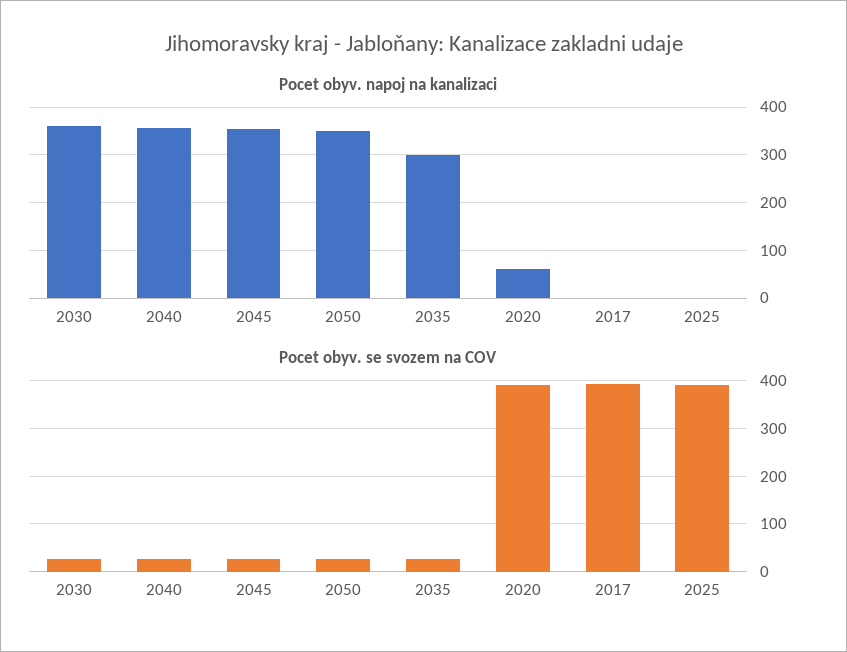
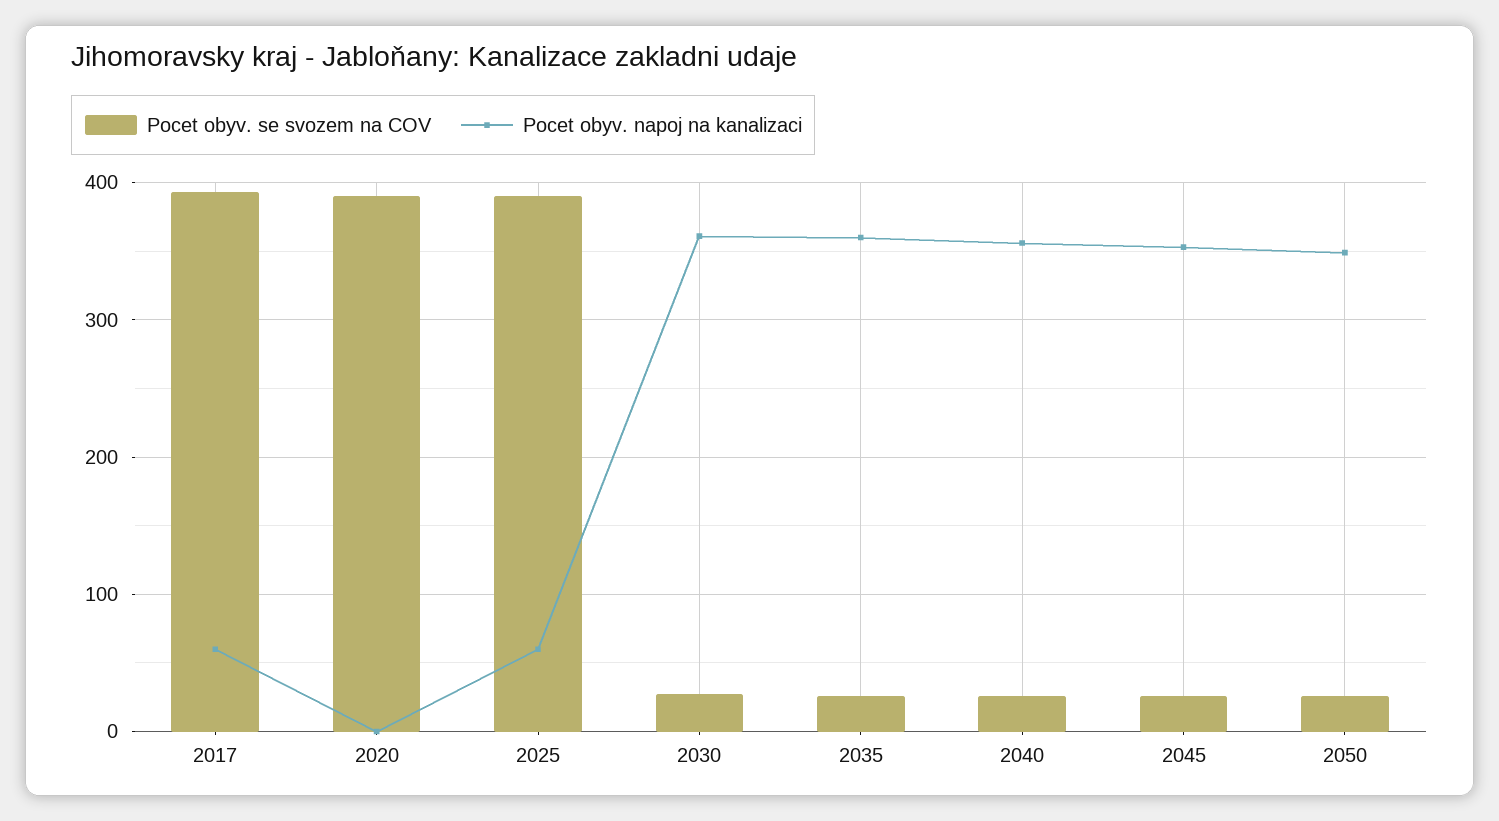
Pocet obyv. napoj na kanalizaci, 2035: 300 -> 360
Pocet obyv. napoj na kanalizaci, 2020: 60 -> 0
Pocet obyv. napoj na kanalizaci, 2017: 0 -> 60
Pocet obyv. napoj na kanalizaci, 2025: 0 -> 60

